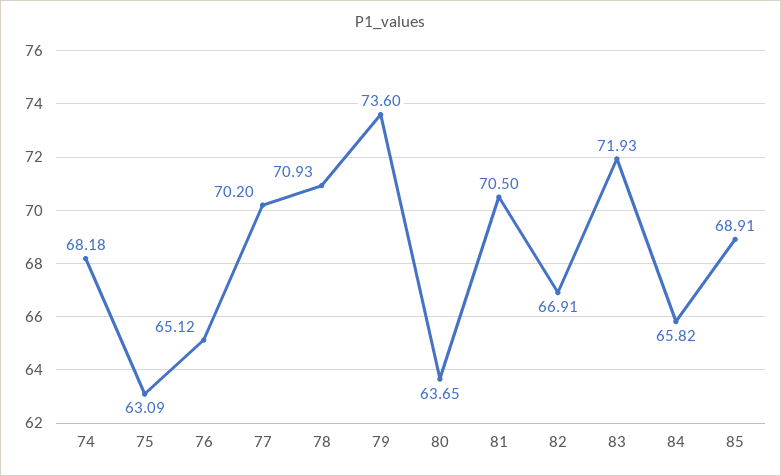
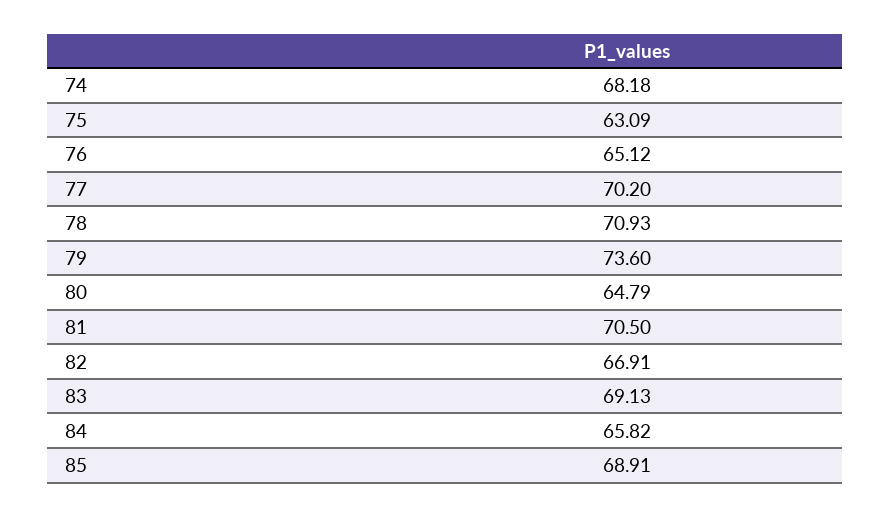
80: 63.65 -> 64.79
83: 71.93 -> 69.13

